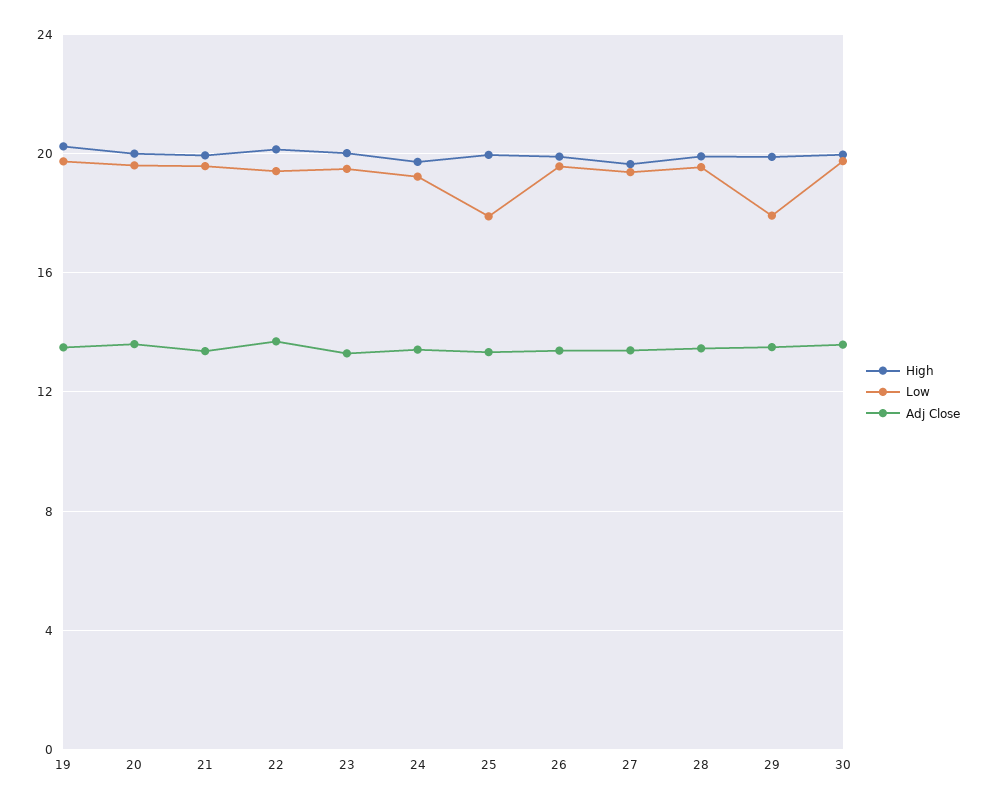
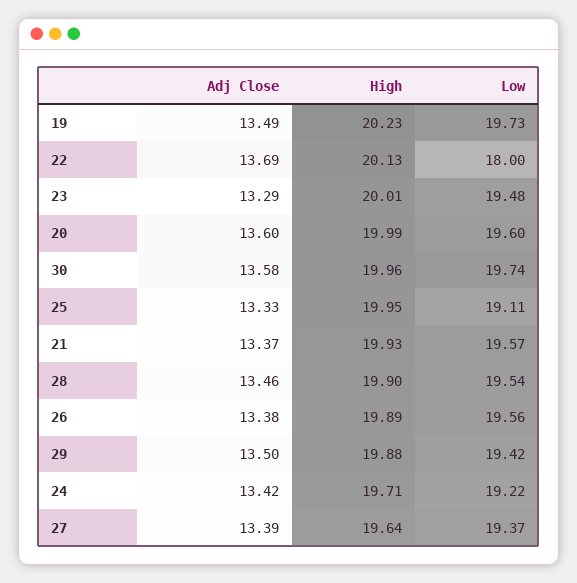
Low, 22: 19.5 -> 18
Low, 25: 18 -> 19.11
Low, 29: 18 -> 19.42

